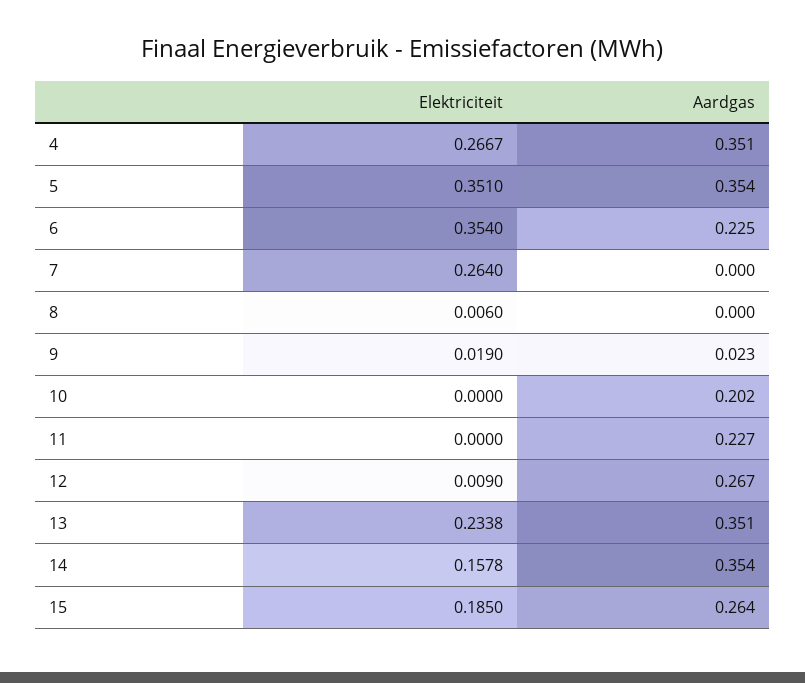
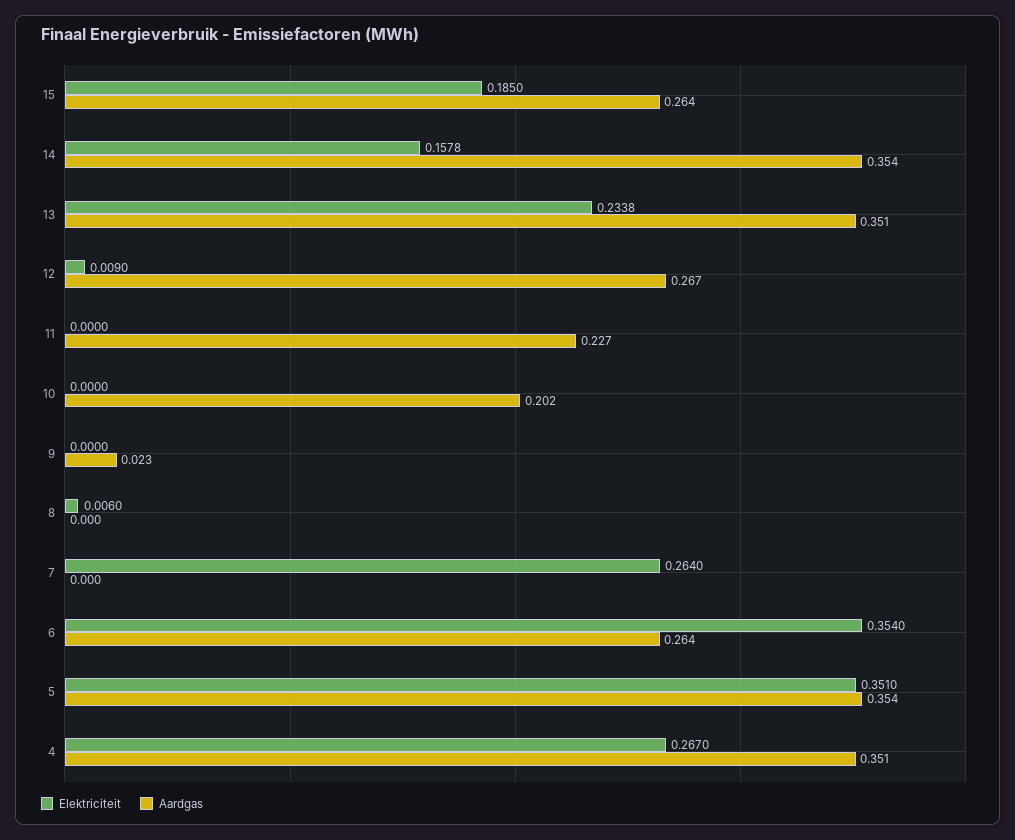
Elektriciteit, 4: 0.2667 -> 0.267
Aardgas, 6: 0.225 -> 0.264
Elektriciteit, 9: 0.019 -> 0

